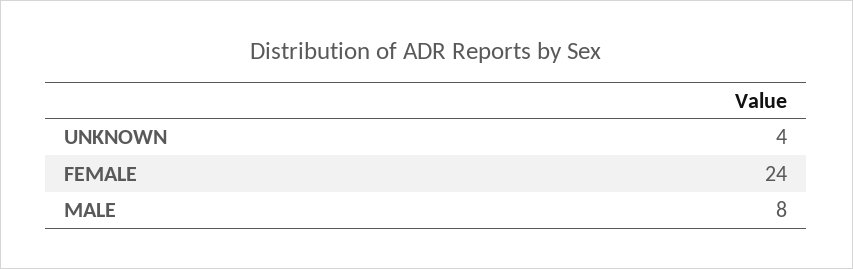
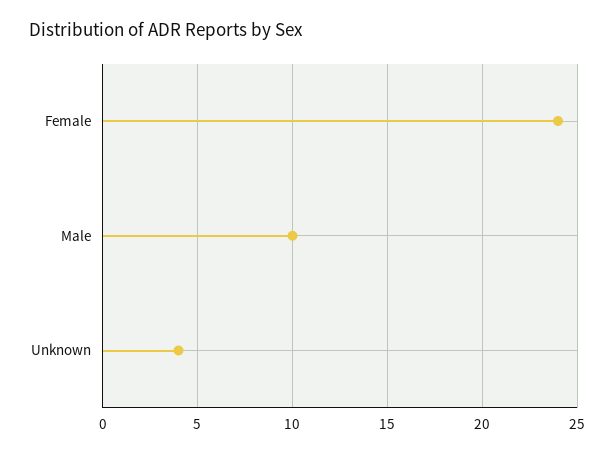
MALE: 8 -> 10

